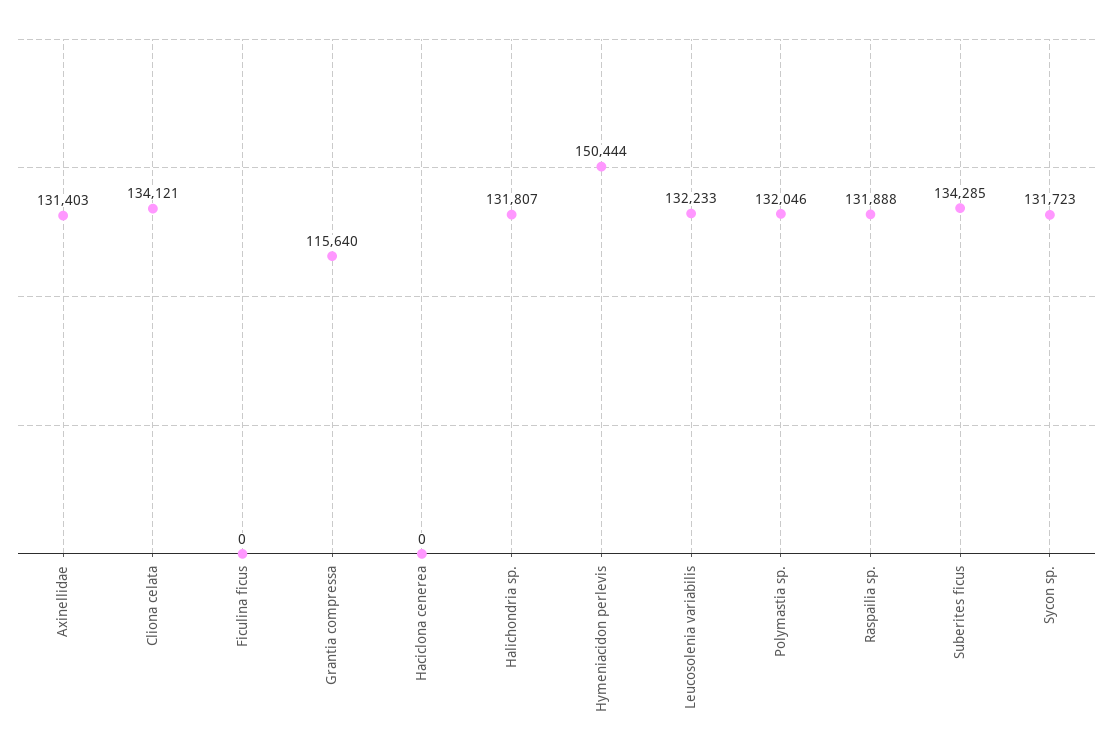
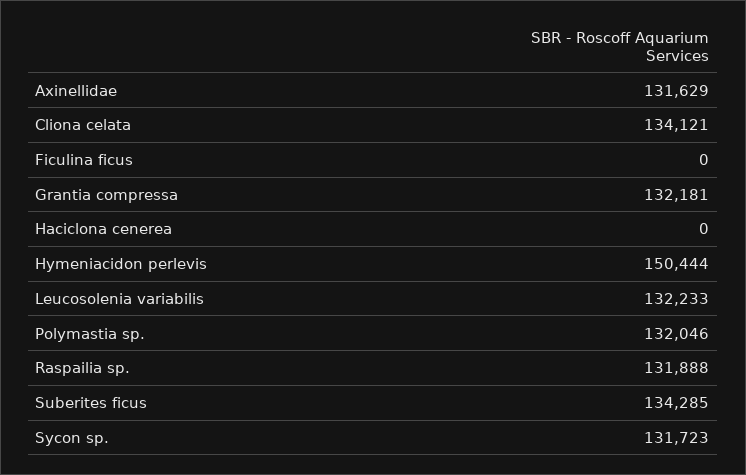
Axinellidae: 131403 -> 131629
Grantia compressa: 115640 -> 132181
Halichondria sp.: 131807 -> none

